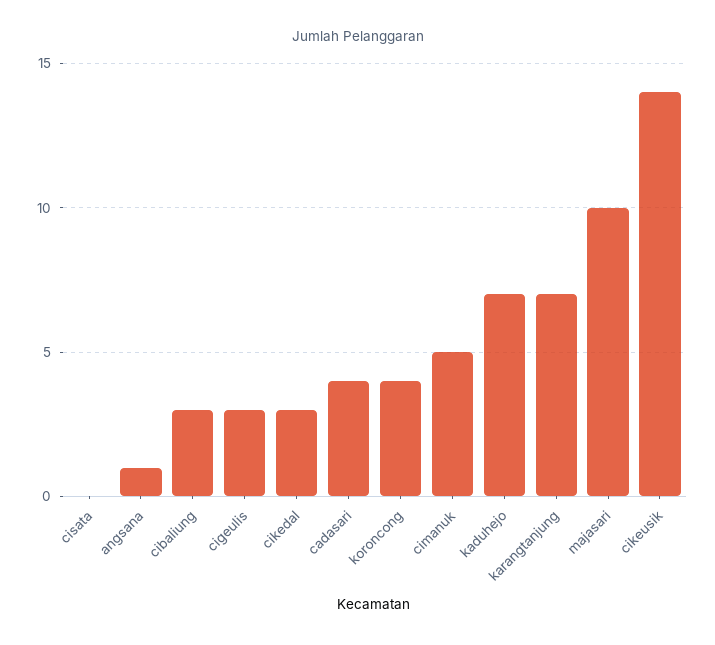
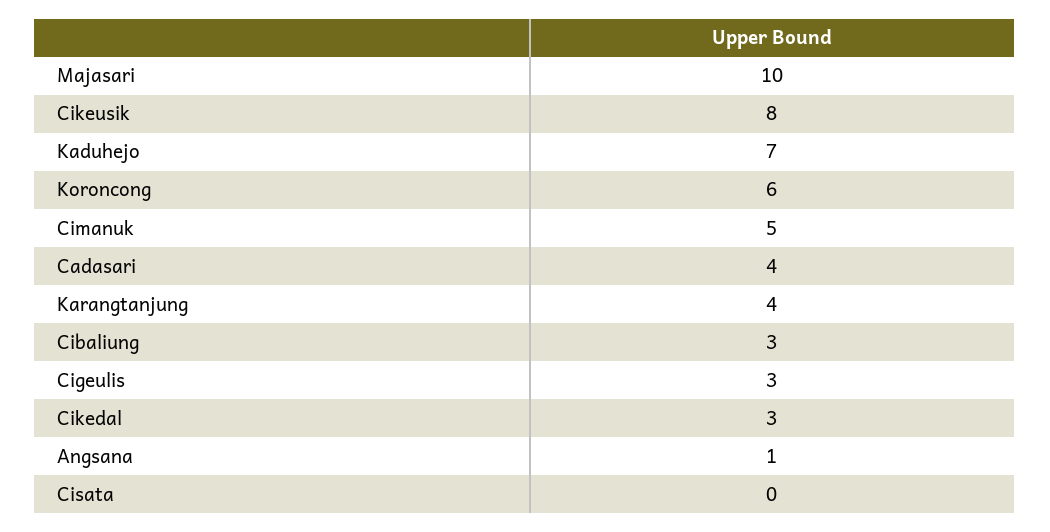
koroncong: 4 -> 6
karangtanjung: 7 -> 4
cikeusik: 14 -> 8

